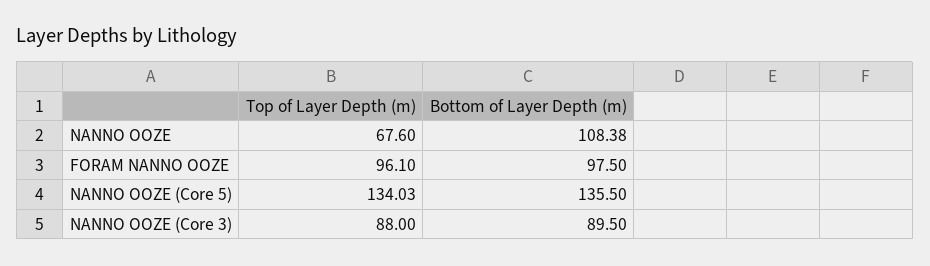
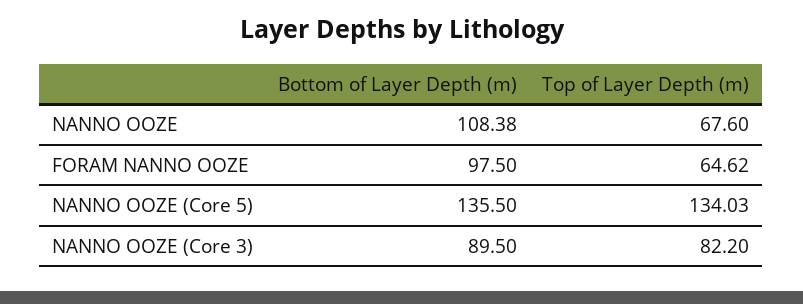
Top of Layer Depth (m), FORAM NANNO OOZE: 96.1 -> 64.62
Top of Layer Depth (m), NANNO OOZE (Core 3): 88 -> 82.2

